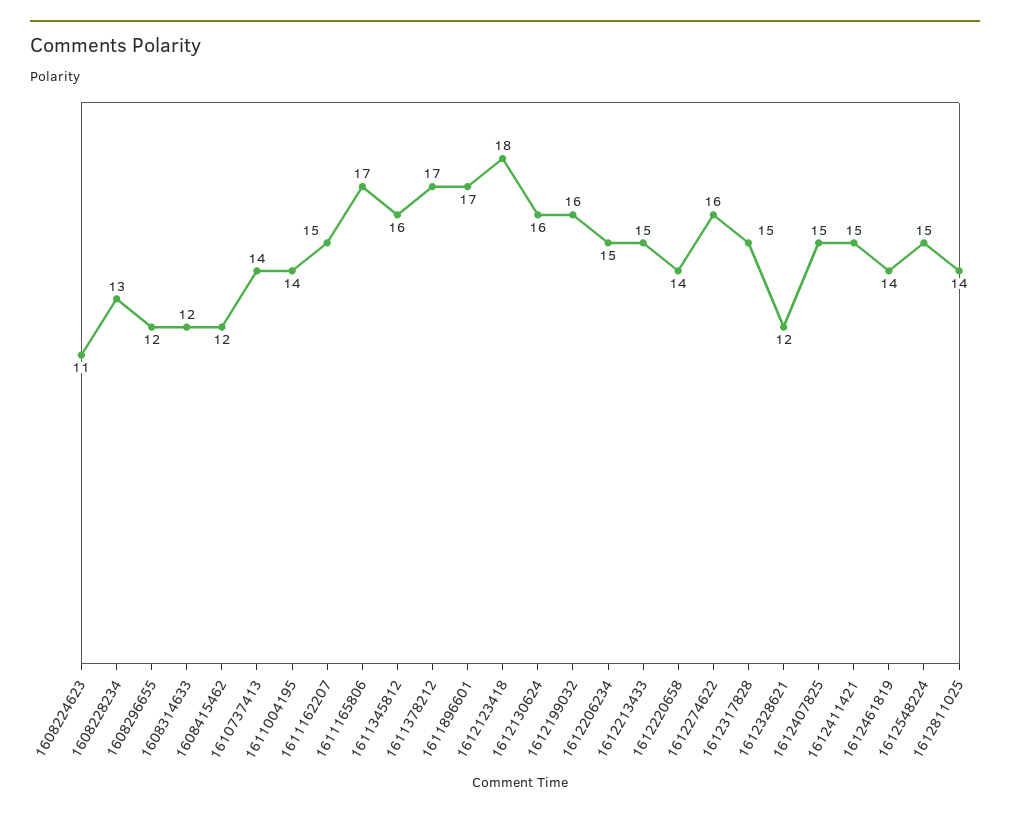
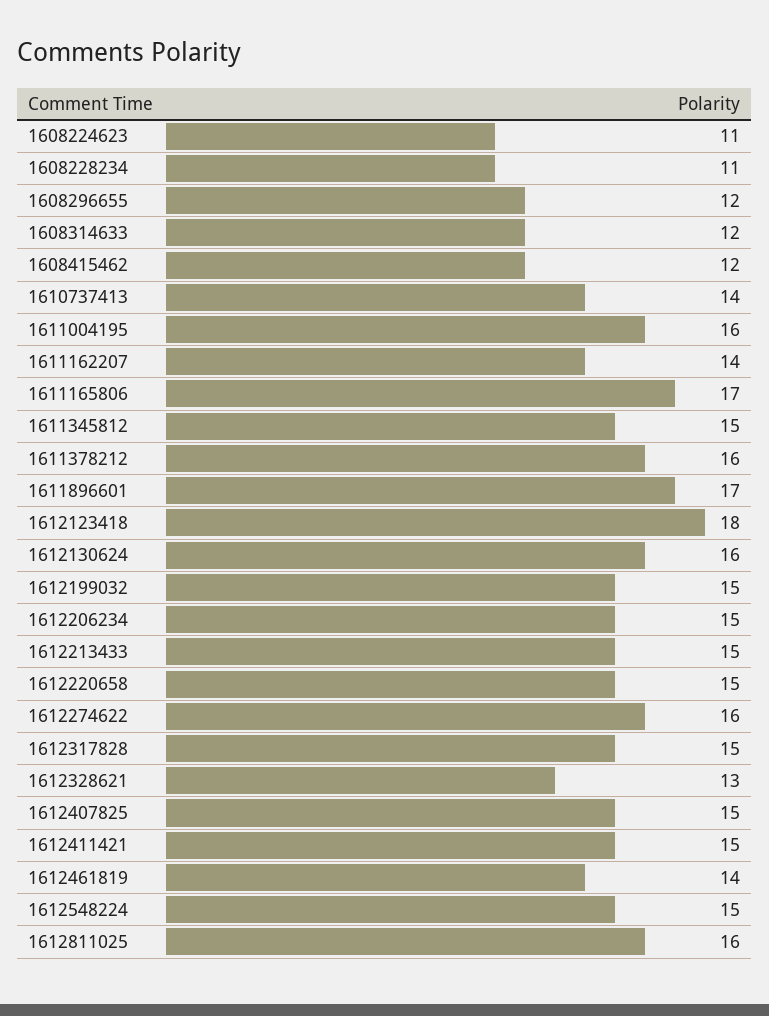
1608228234: 13 -> 11
1611004195: 14 -> 16
1611162207: 15 -> 14
1611345812: 16 -> 15
1611378212: 17 -> 16
1612199032: 16 -> 15
1612220658: 14 -> 15
1612328621: 12 -> 13
1612811025: 14 -> 16

